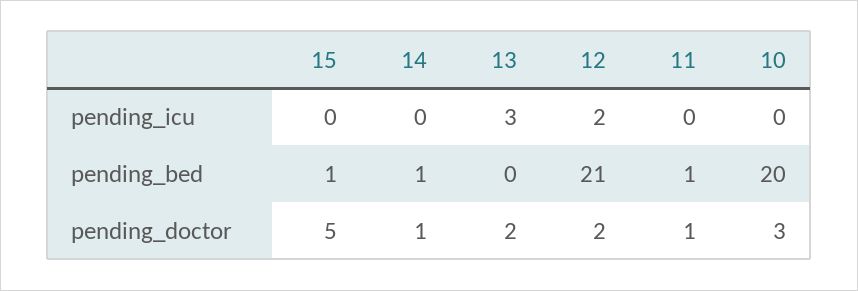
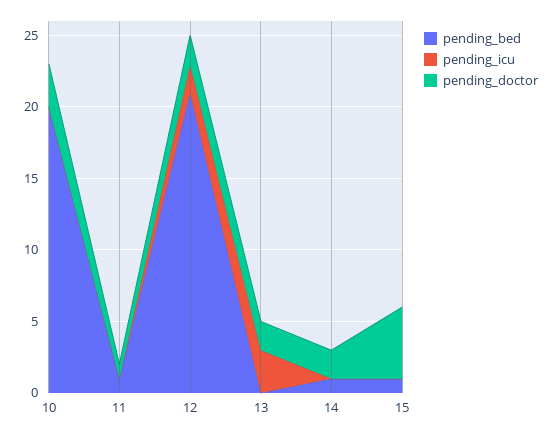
pending_doctor, 14: 1 -> 2

